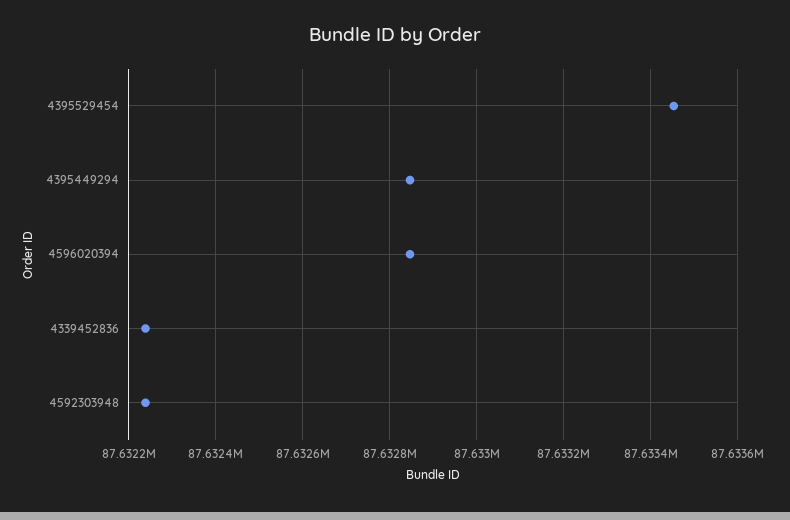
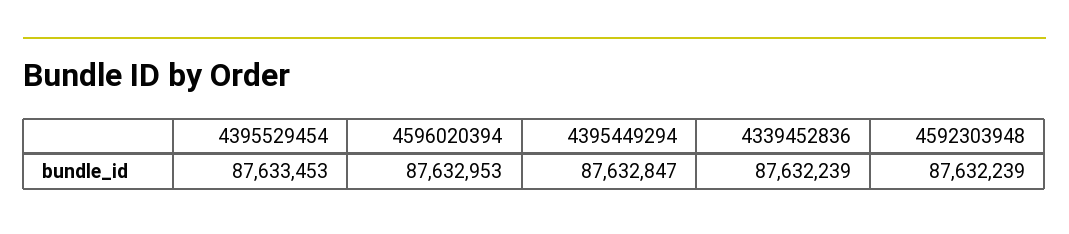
4596020394: 87632840 -> 87632953

